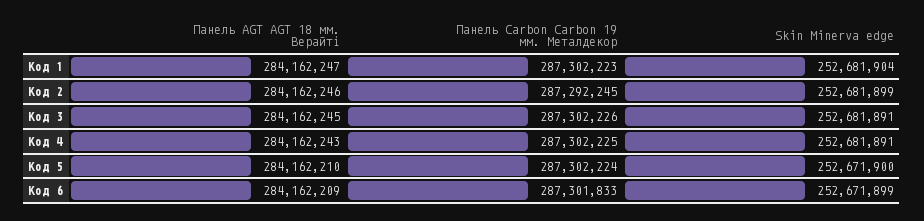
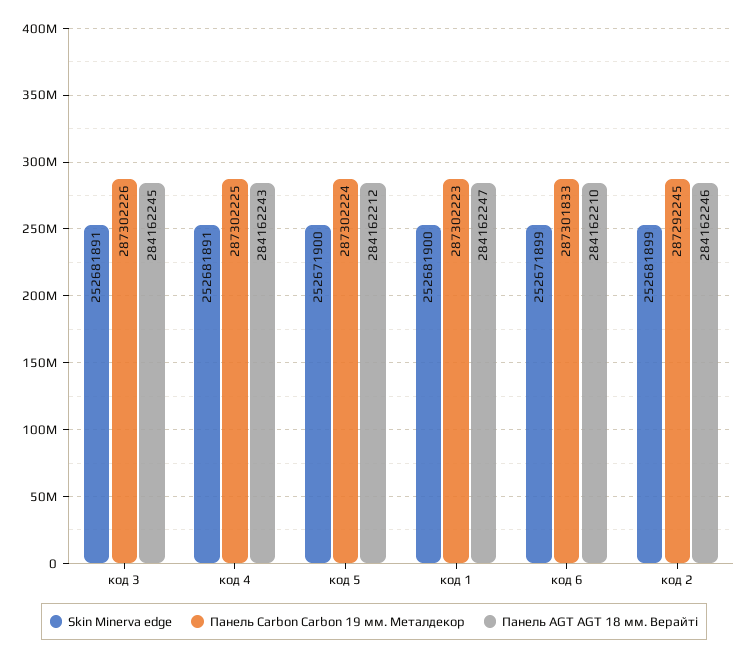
Skin Minerva edge, Код 1: 252681904 -> 252681900
Панель AGT AGT 18 мм. Верайті, Код 5: 284162210 -> 284162212
Панель AGT AGT 18 мм. Верайті, Код 6: 284162209 -> 284162210

